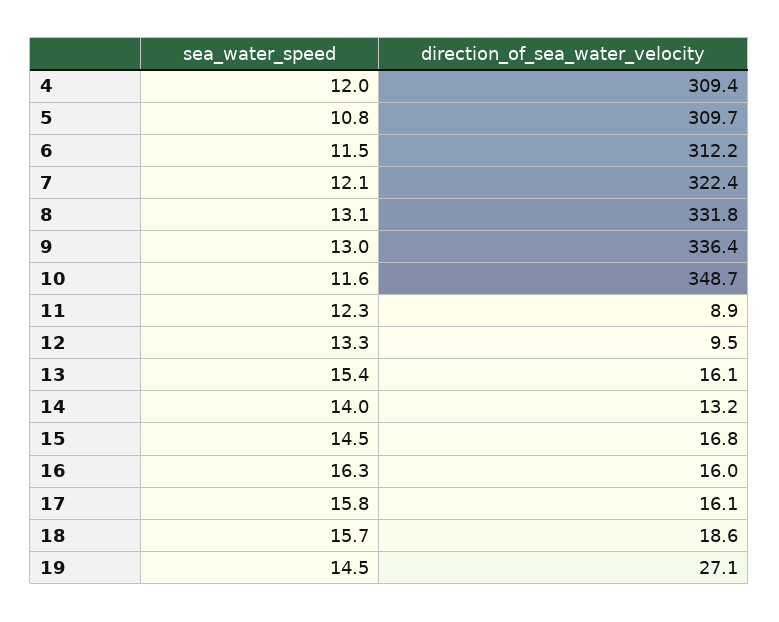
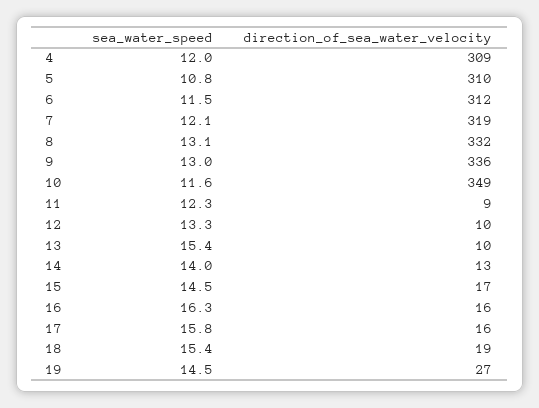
direction_of_sea_water_velocity, 7: 322.4 -> 319
direction_of_sea_water_velocity, 13: 16.1 -> 10
sea_water_speed, 18: 15.7 -> 15.4

